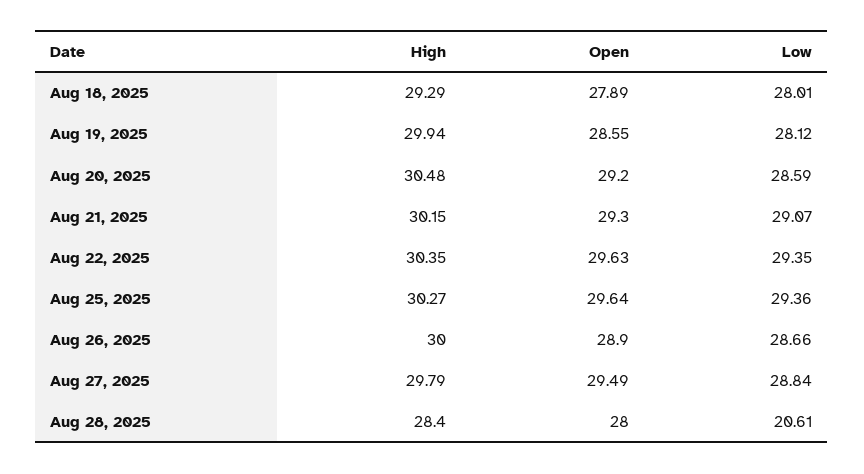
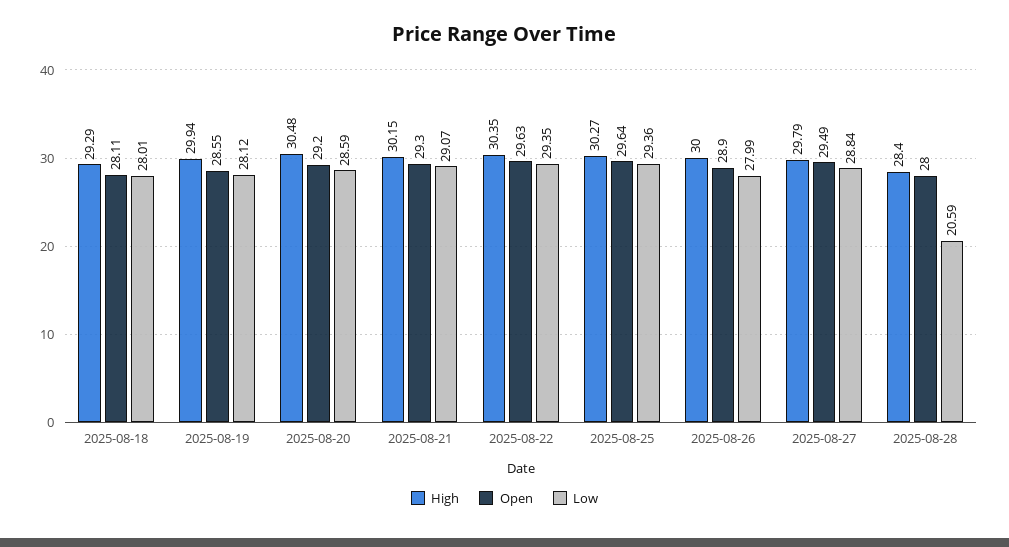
Open, Aug 18, 2025: 27.89 -> 28.11
Low, Aug 26, 2025: 28.66 -> 27.99
Low, Aug 28, 2025: 20.61 -> 20.59

